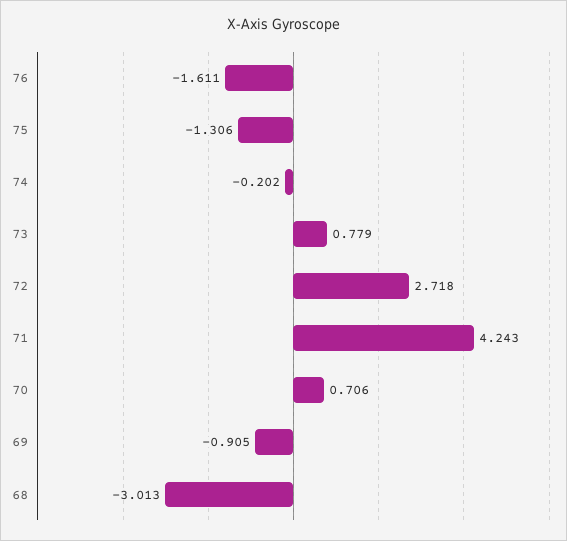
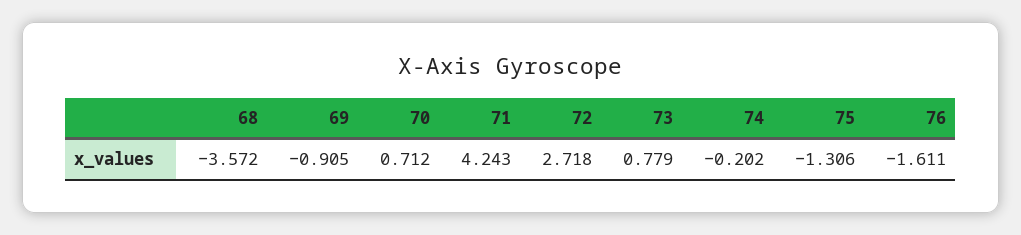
70: 0.706 -> 0.712
68: -3.013 -> -3.572

